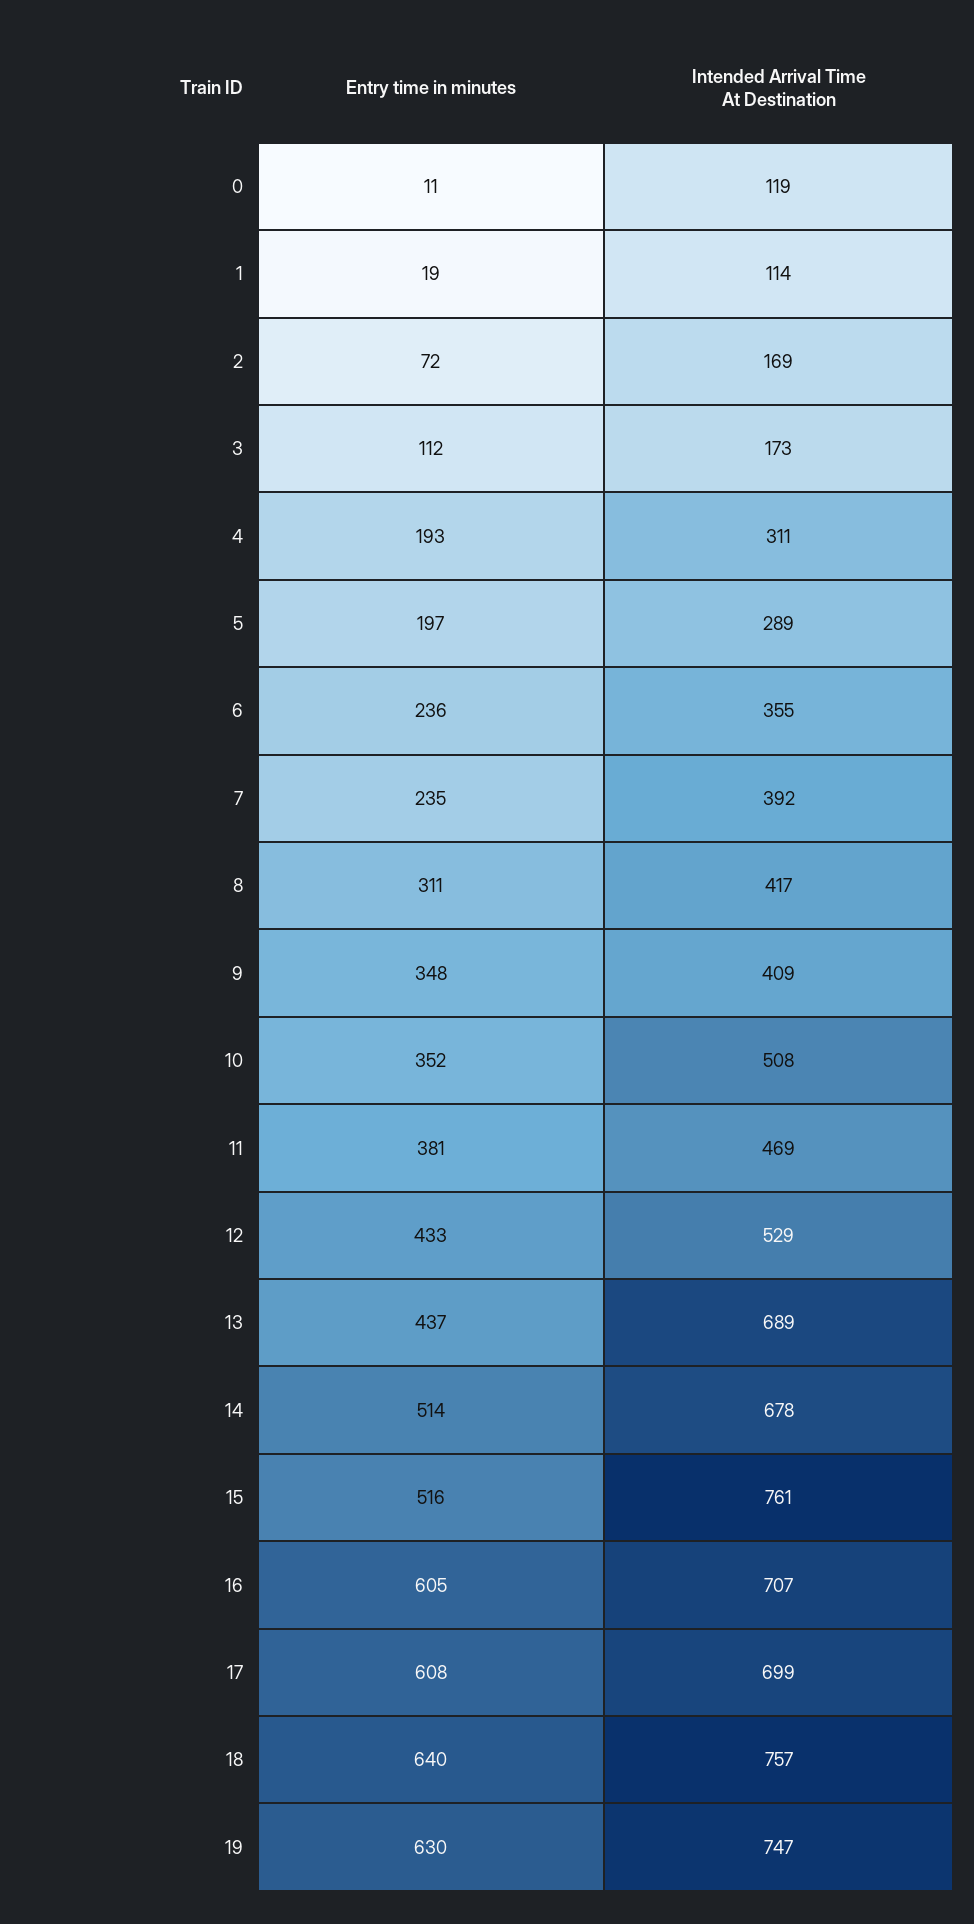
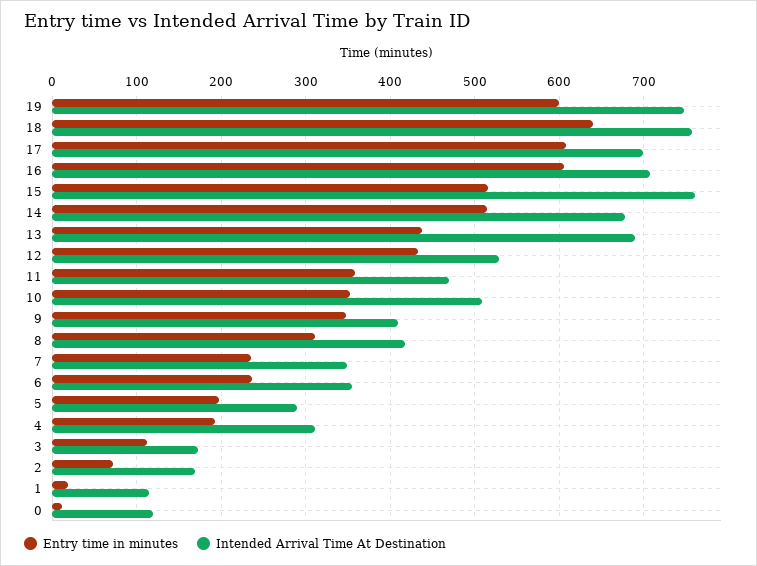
Intended Arrival Time At Destination, 7: 392 -> 350
Entry time in minutes, 11: 381 -> 360
Entry time in minutes, 19: 630 -> 600

